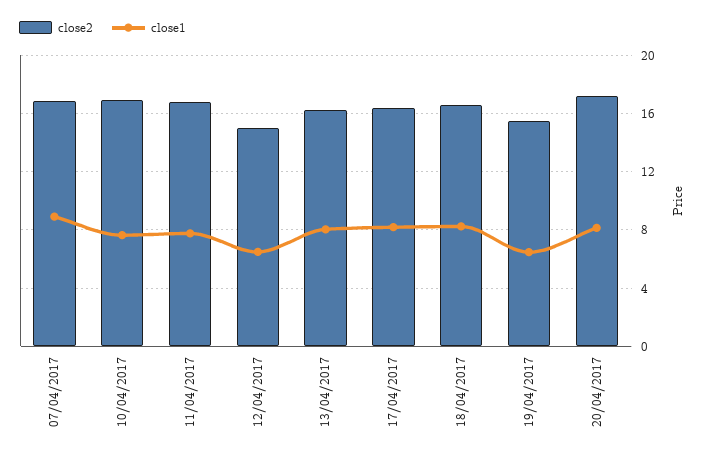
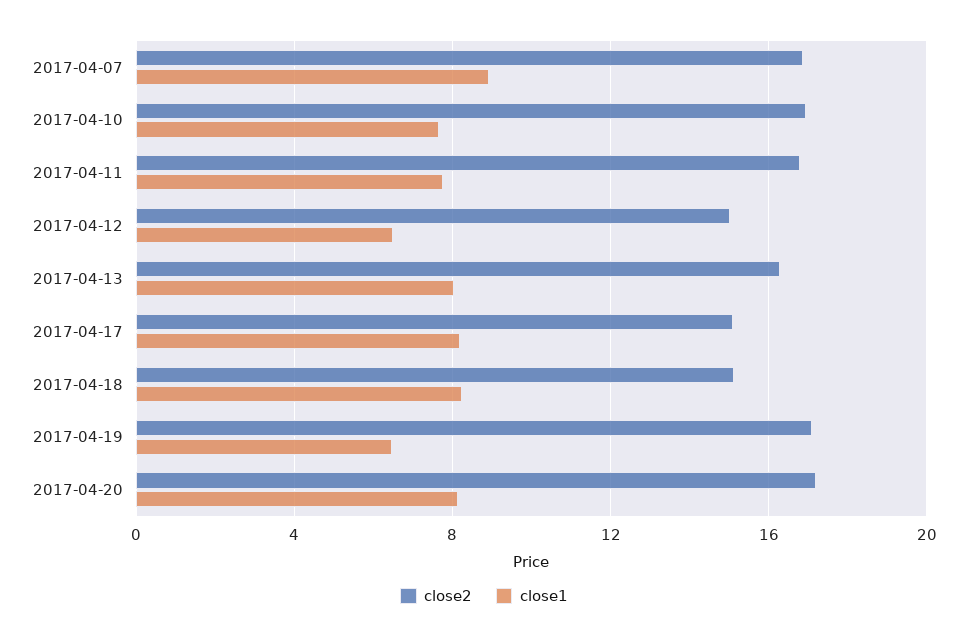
close2, 17/04/2017: 16.5 -> 15
close2, 18/04/2017: 16.5 -> 15
close2, 19/04/2017: 15.5 -> 17

